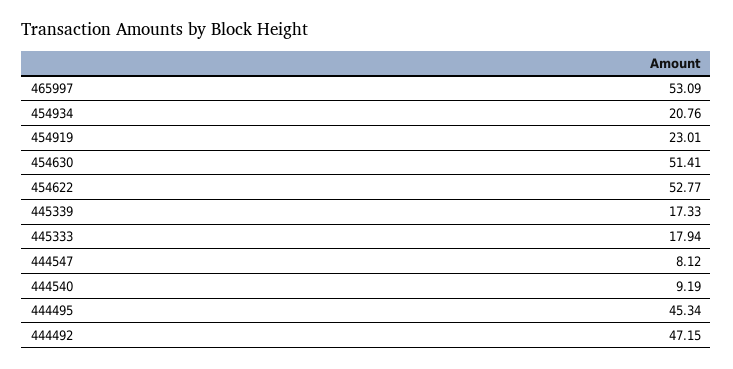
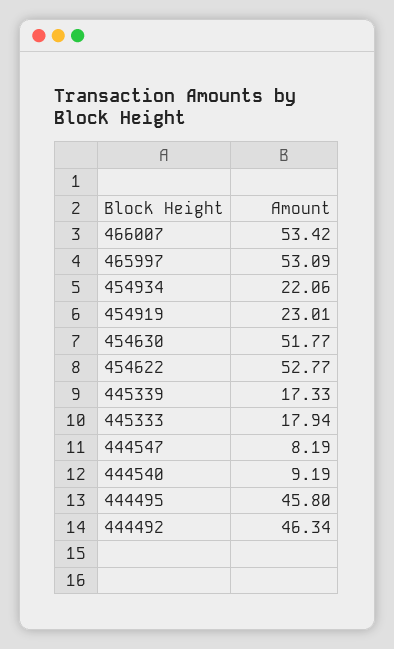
454934: 20.76 -> 22.06
454630: 51.41 -> 51.77
444547: 8.12 -> 8.19
444495: 45.34 -> 45.8
444492: 47.15 -> 46.34
466007: none -> 53.42

